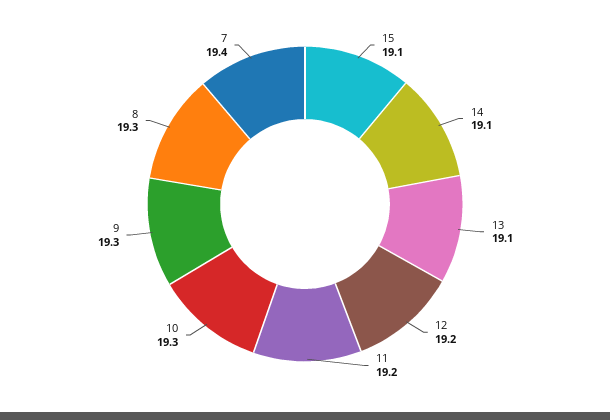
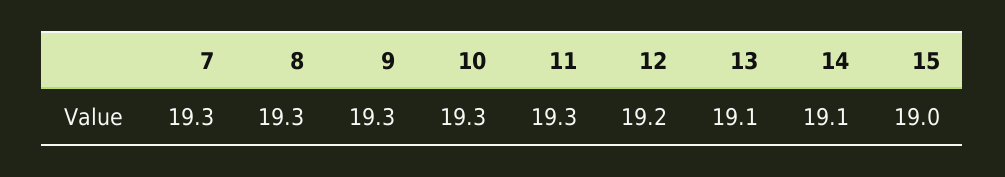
15: 19.1 -> 19
11: 19.2 -> 19.3
7: 19.4 -> 19.3

